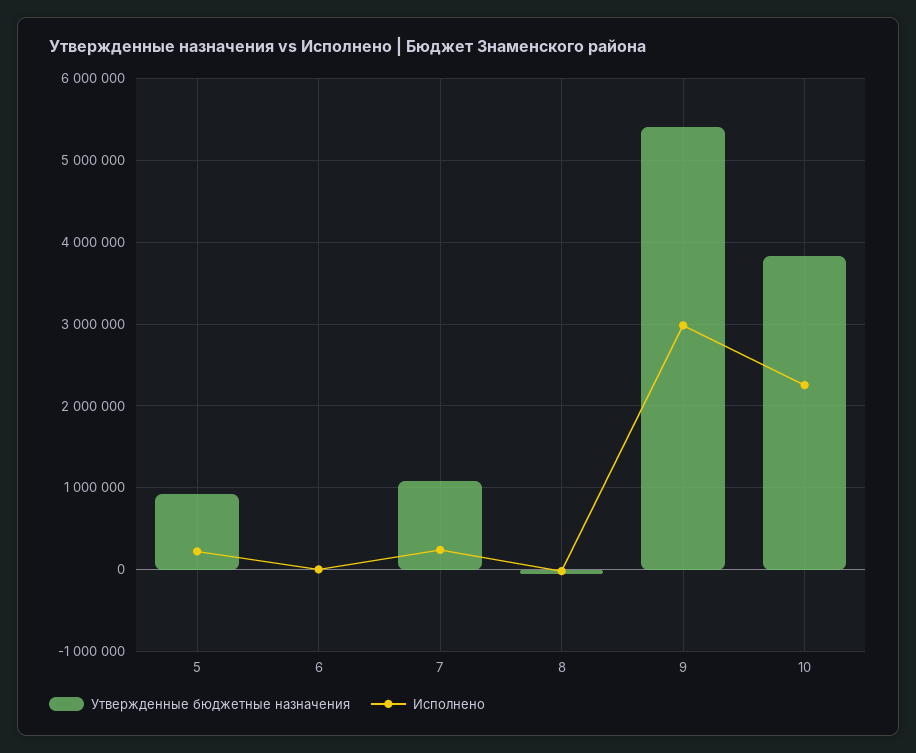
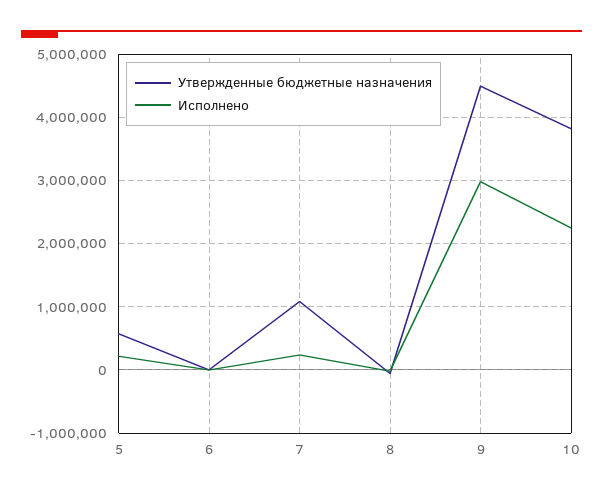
Утвержденные бюджетные назначения, 5: 900000 -> 600000
Утвержденные бюджетные назначения, 9: 5400000 -> 4500000

